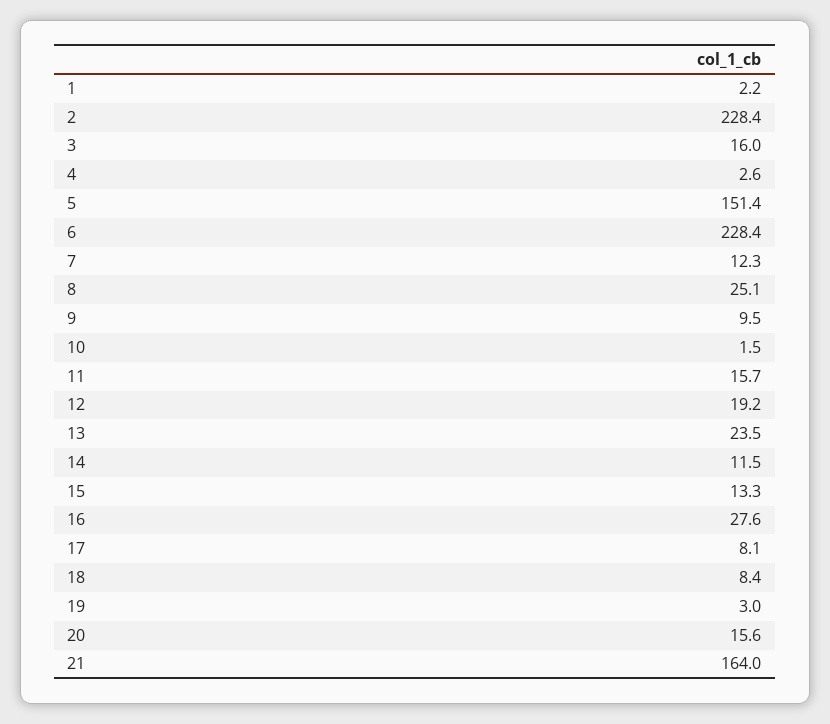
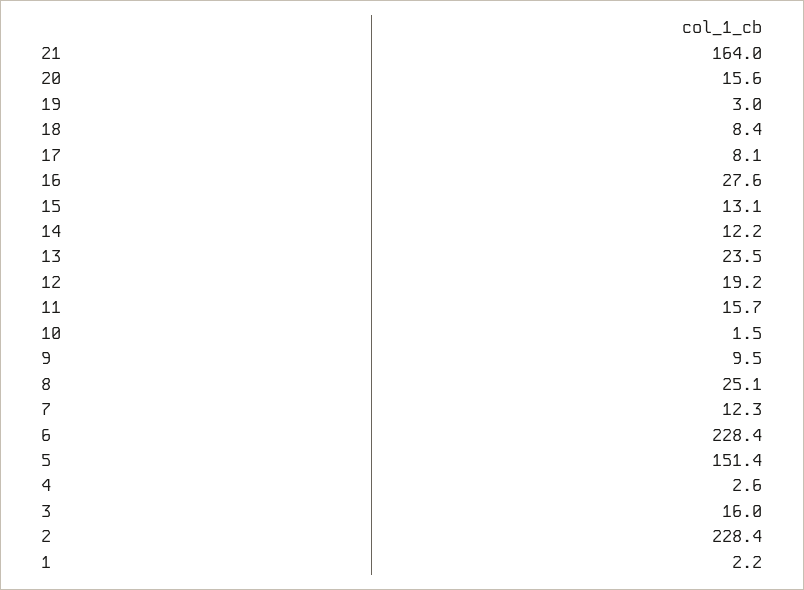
14: 11.5 -> 12.2
15: 13.3 -> 13.1

